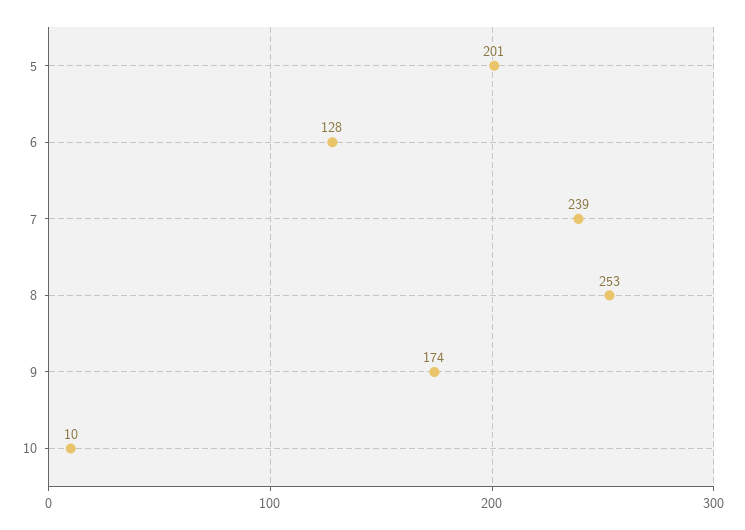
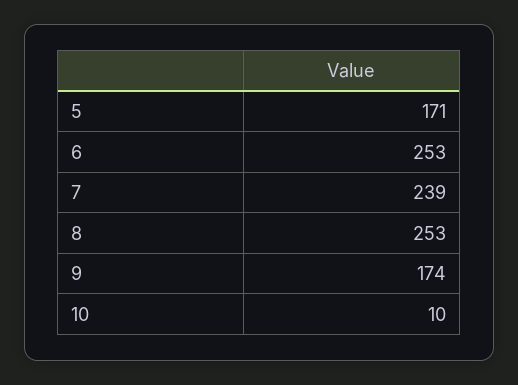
5: 201 -> 171
6: 128 -> 253

